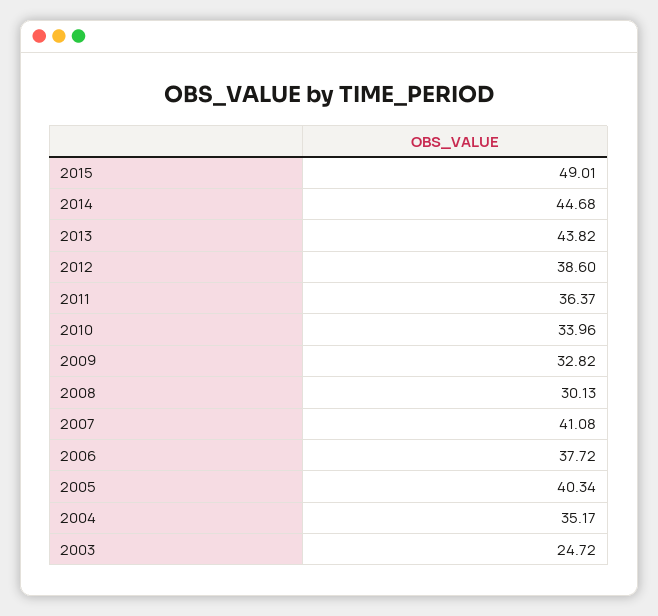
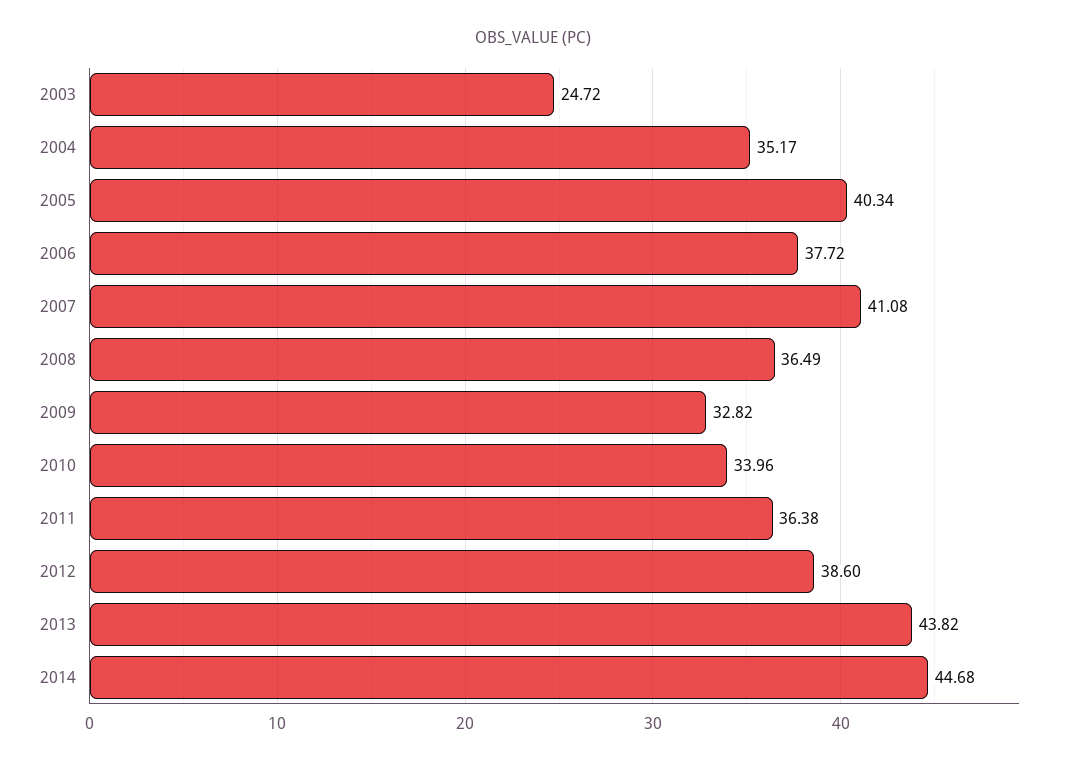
2015: 49.01 -> none
2011: 36.37 -> 36.38
2008: 30.13 -> 36.49

